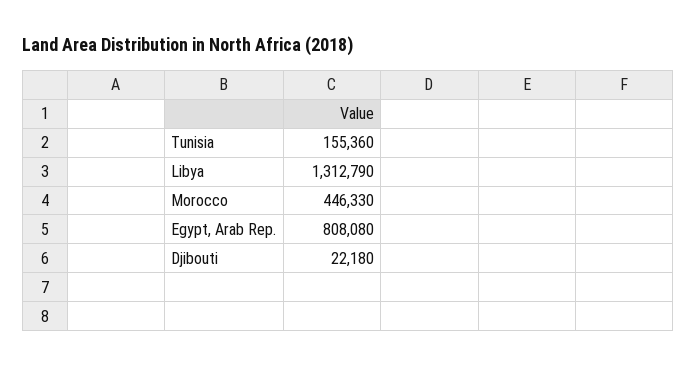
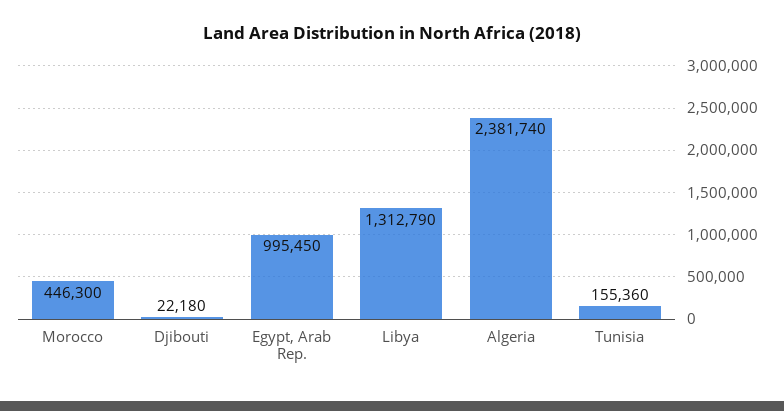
Morocco: 446330 -> 446300
Egypt, Arab Rep.: 808080 -> 995450
Algeria: none -> 2381740

